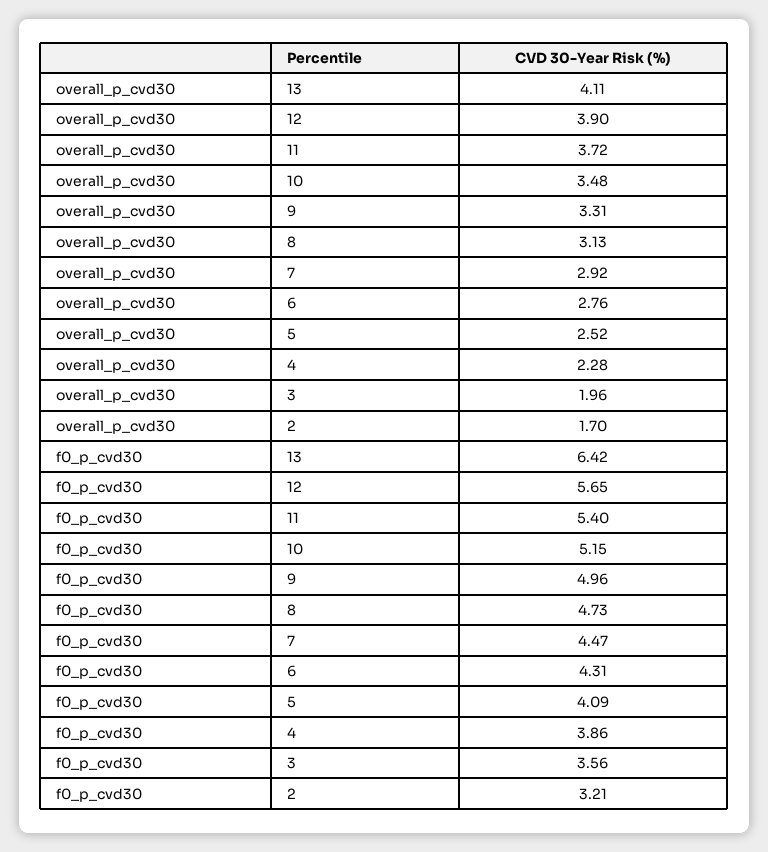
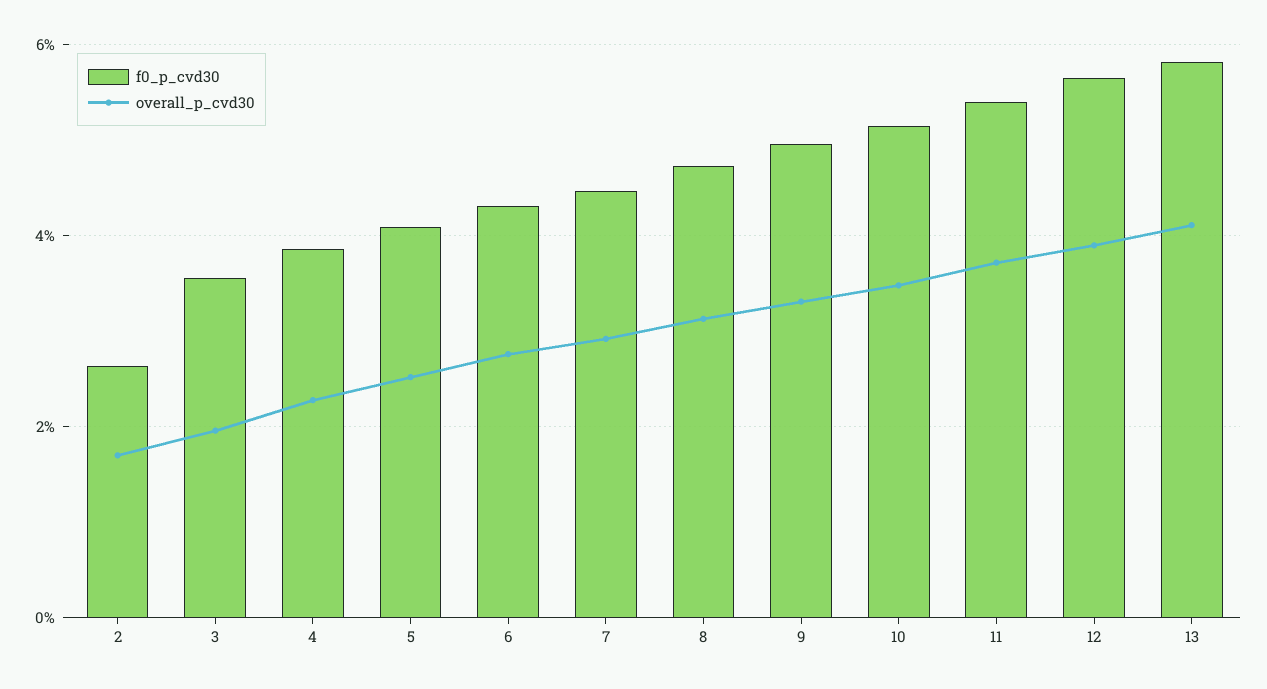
f0_p_cvd30, 13: 6.42 -> 5.8
f0_p_cvd30, 2: 3.21 -> 2.6

